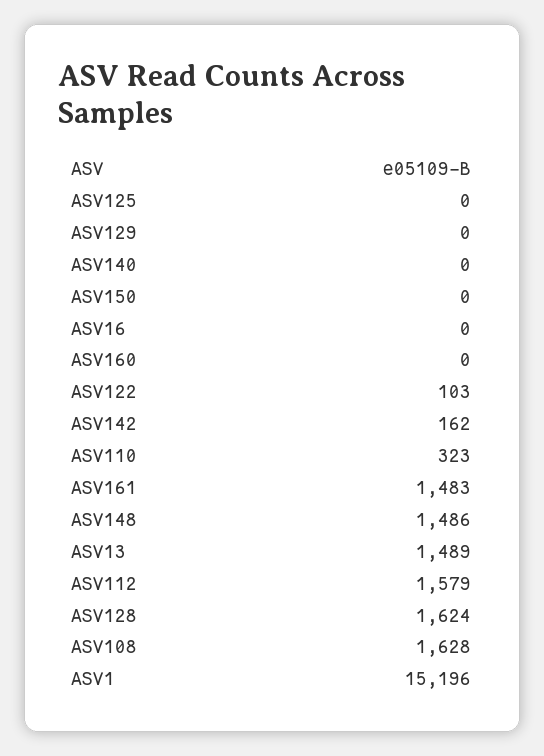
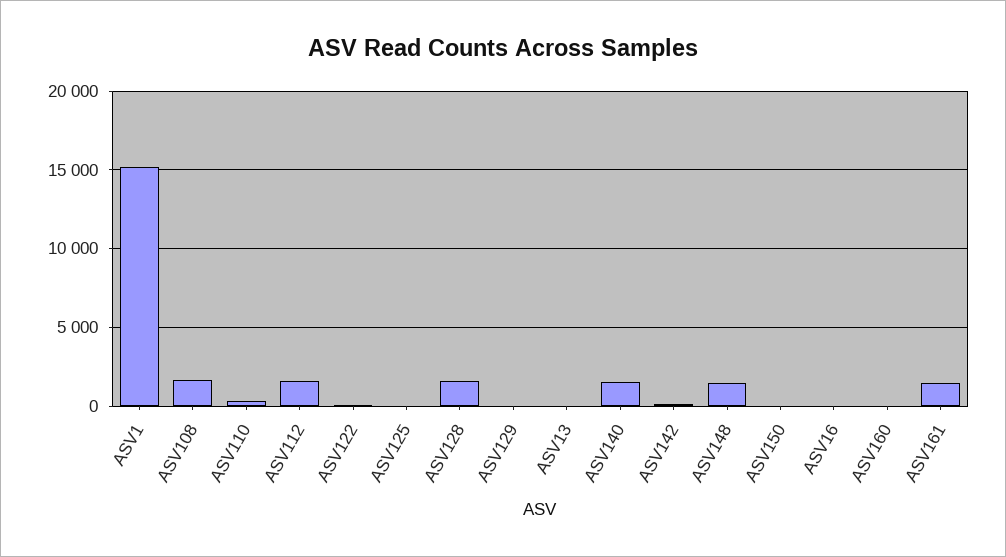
ASV140: 0 -> 1500
ASV13: 1489 -> 0

